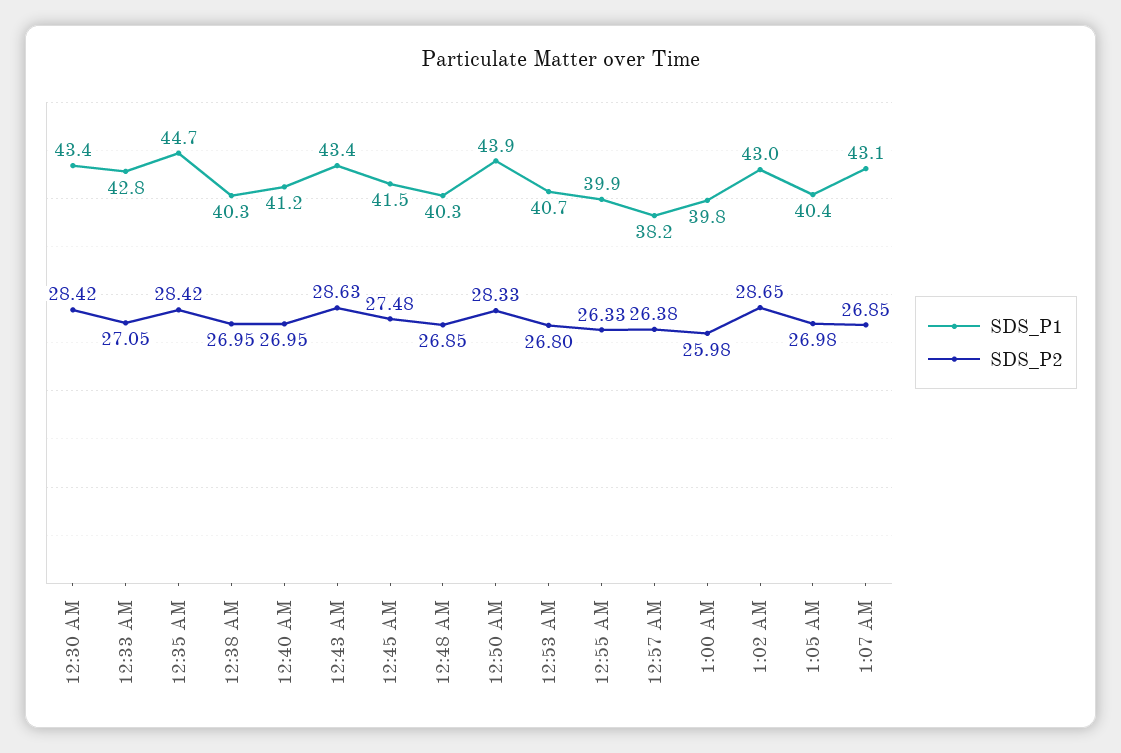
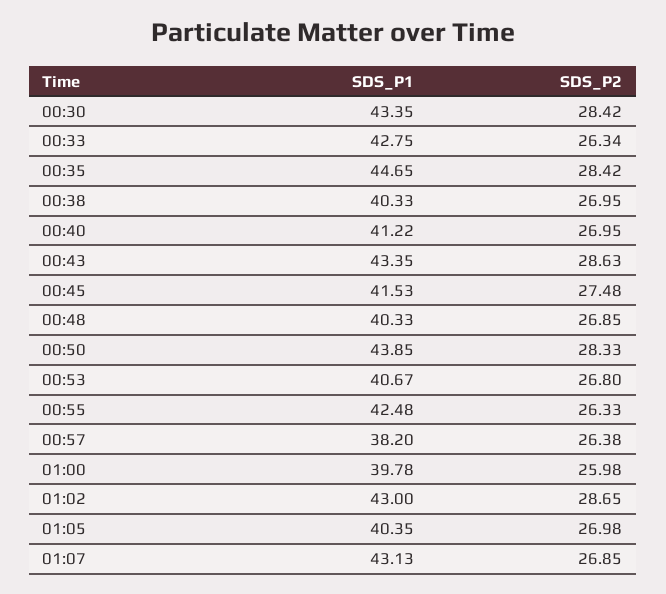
SDS_P2, 12:33 AM: 27.05 -> 26.34
SDS_P1, 12:55 AM: 39.9 -> 42.48

